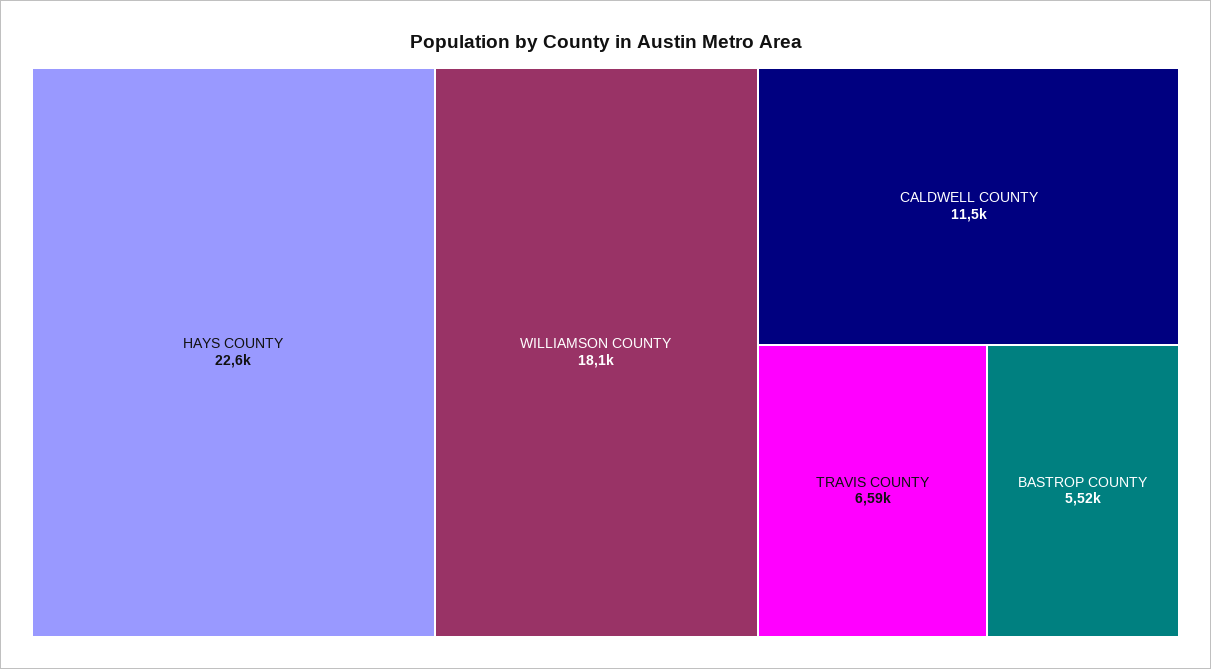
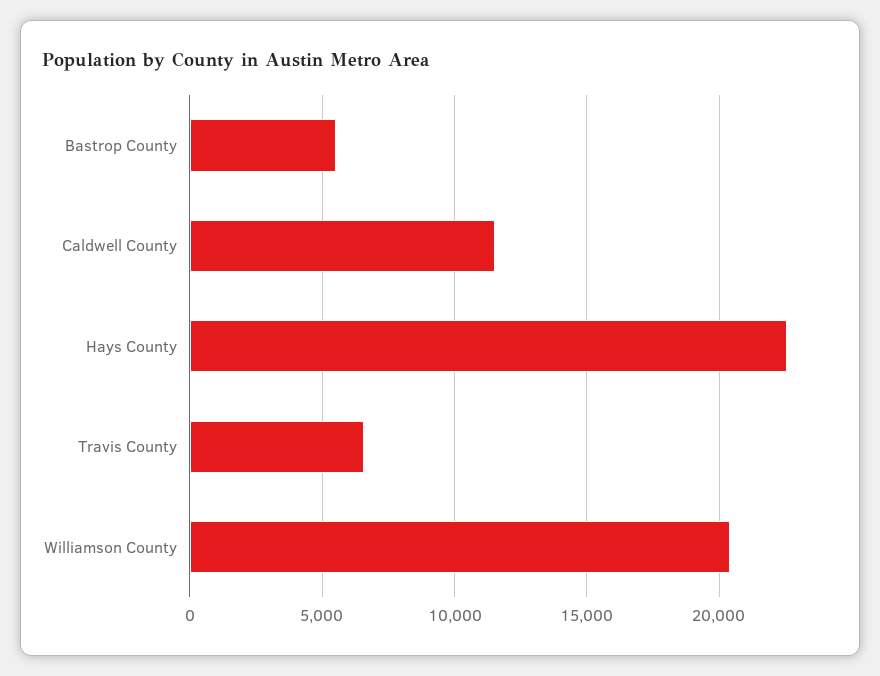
WILLIAMSON COUNTY: 18100 -> 20500

